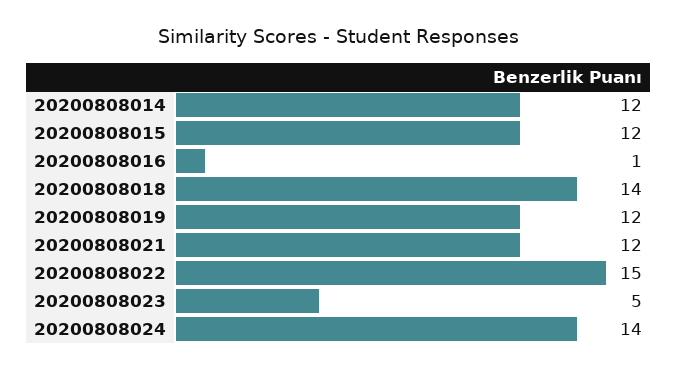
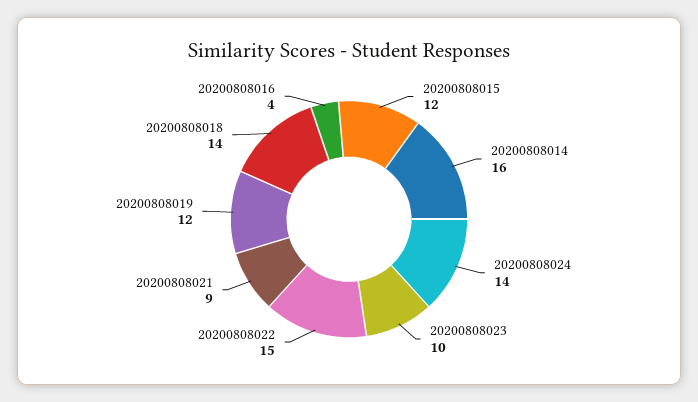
20200808014: 12 -> 16
20200808016: 1 -> 4
20200808021: 12 -> 9
20200808023: 5 -> 10

